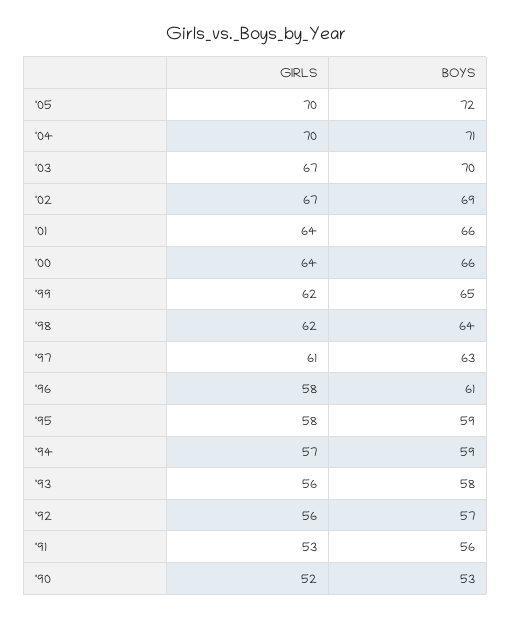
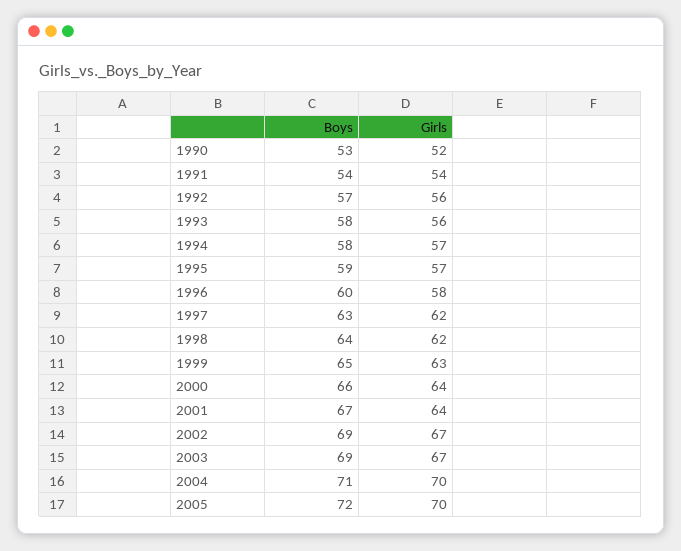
BOYS, '03: 70 -> 69
BOYS, '01: 66 -> 67
GIRLS, '99: 62 -> 63
GIRLS, '97: 61 -> 62
BOYS, '96: 61 -> 60
GIRLS, '95: 58 -> 57
BOYS, '94: 59 -> 58
GIRLS, '91: 53 -> 54
BOYS, '91: 56 -> 54

